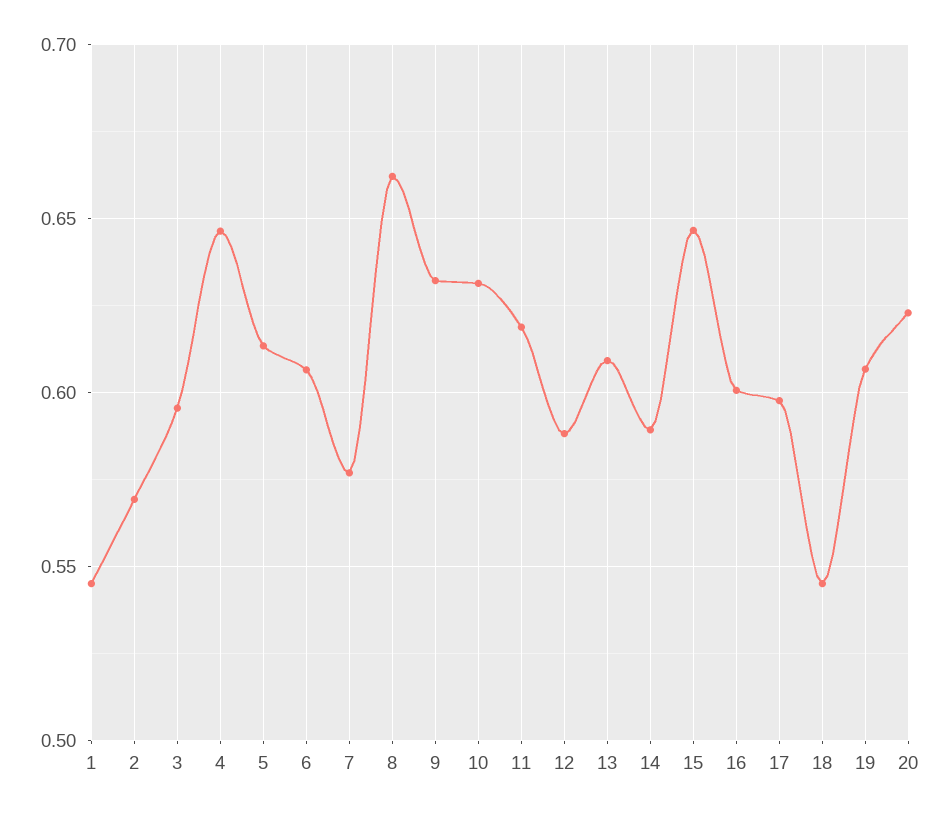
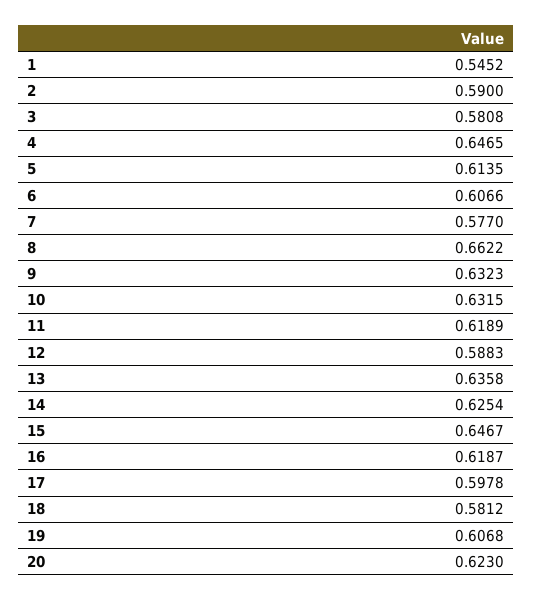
2: 0.57 -> 0.59
3: 0.595 -> 0.5808
13: 0.61 -> 0.6358
14: 0.59 -> 0.6254
16: 0.6 -> 0.6187
18: 0.545 -> 0.5812

